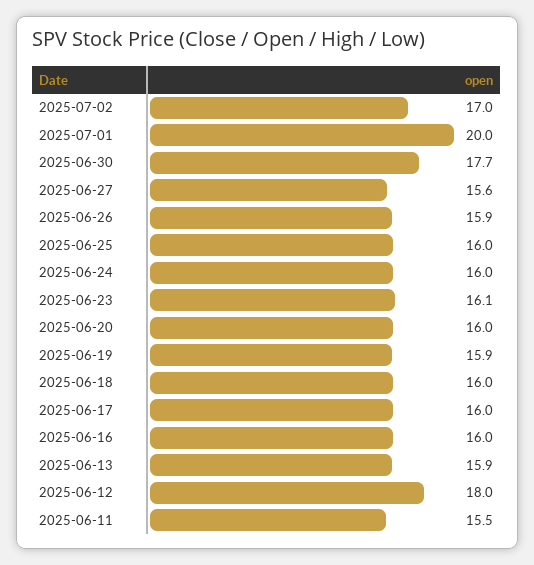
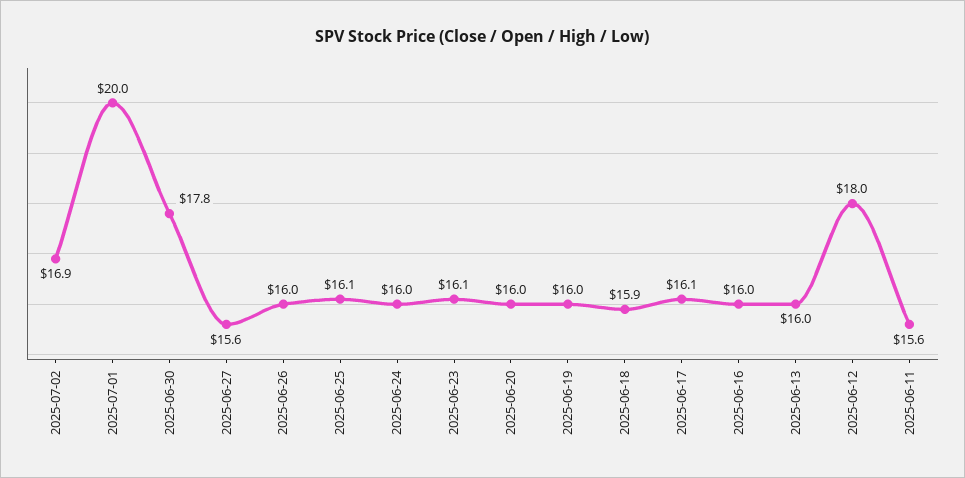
2025-07-02: 17 -> 16.9
2025-06-30: 17.7 -> 17.8
2025-06-26: 15.9 -> 16
2025-06-25: 16 -> 16.1
2025-06-19: 15.9 -> 16
2025-06-18: 16 -> 15.9
2025-06-17: 16 -> 16.1
2025-06-13: 15.9 -> 16
2025-06-11: 15.5 -> 15.6

